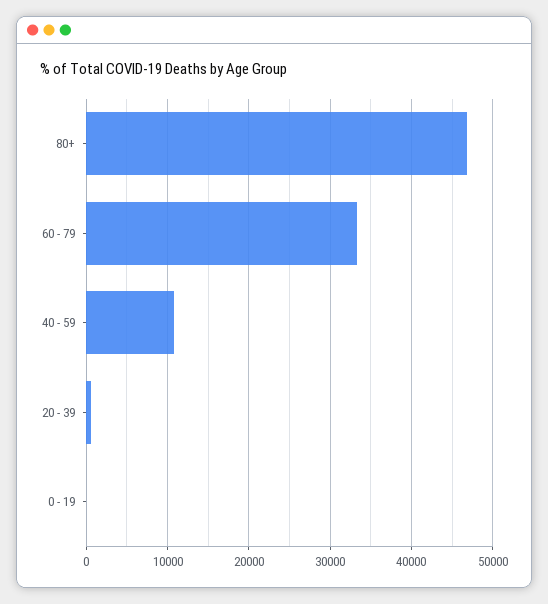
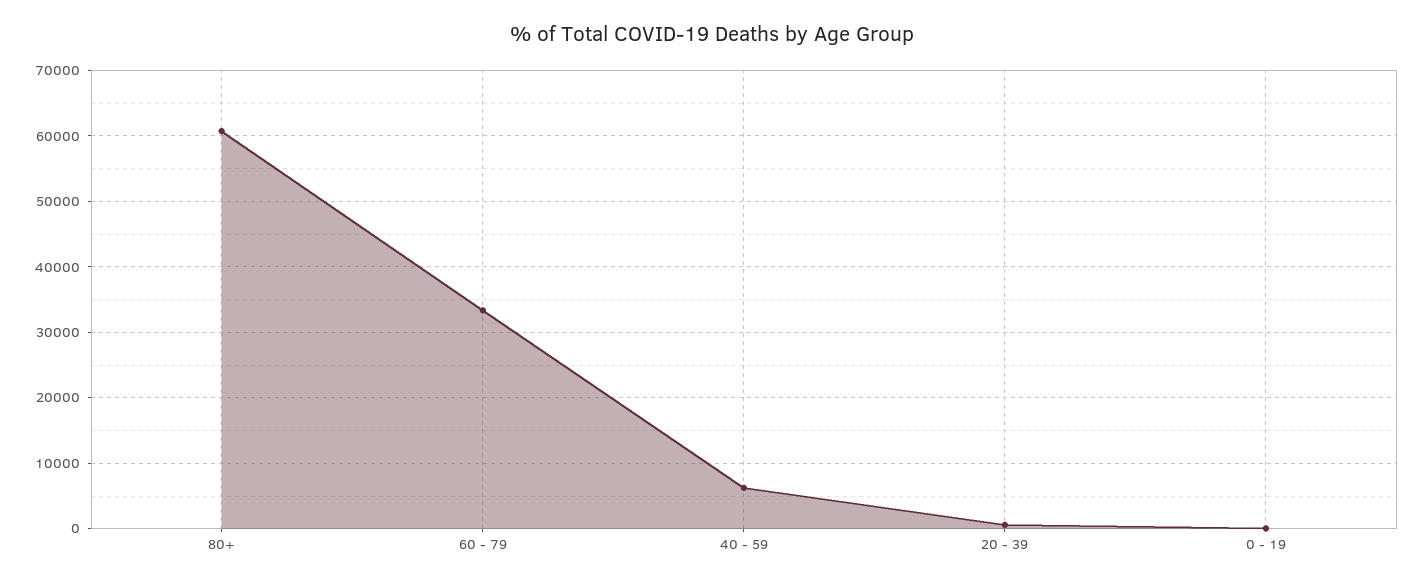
80+: 47000 -> 61000
40 - 59: 11000 -> 6000

